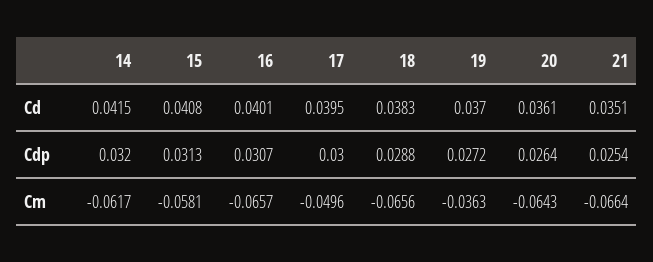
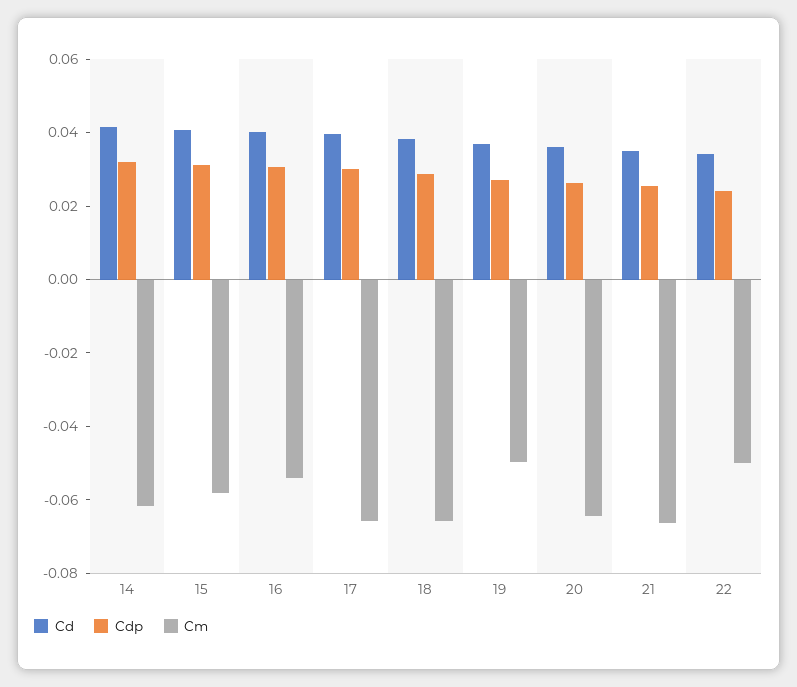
Cm, 16: -0.0657 -> -0.055
Cm, 17: -0.0496 -> -0.065
Cm, 19: -0.0363 -> -0.05
Cd, 22: none -> 0.035
Cdp, 22: none -> 0.025
Cm, 22: none -> -0.05

